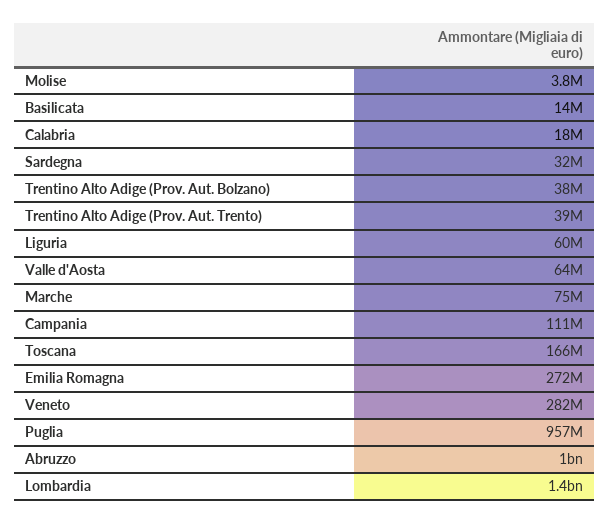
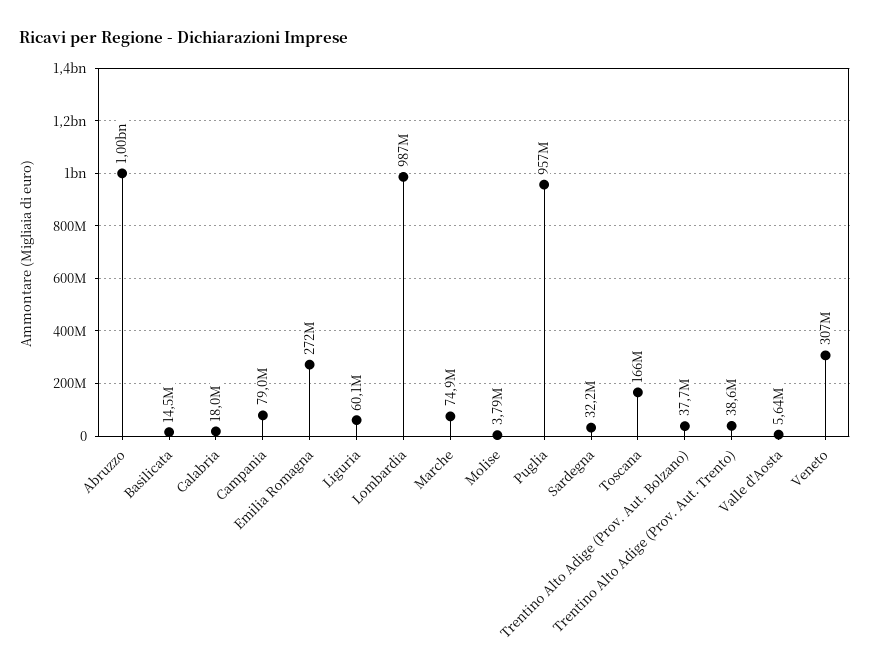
Valle d'Aosta: 64000000 -> 5640000
Campania: 111000000 -> 79000000
Veneto: 282000000 -> 307000000
Lombardia: 1400000000 -> 987000000

